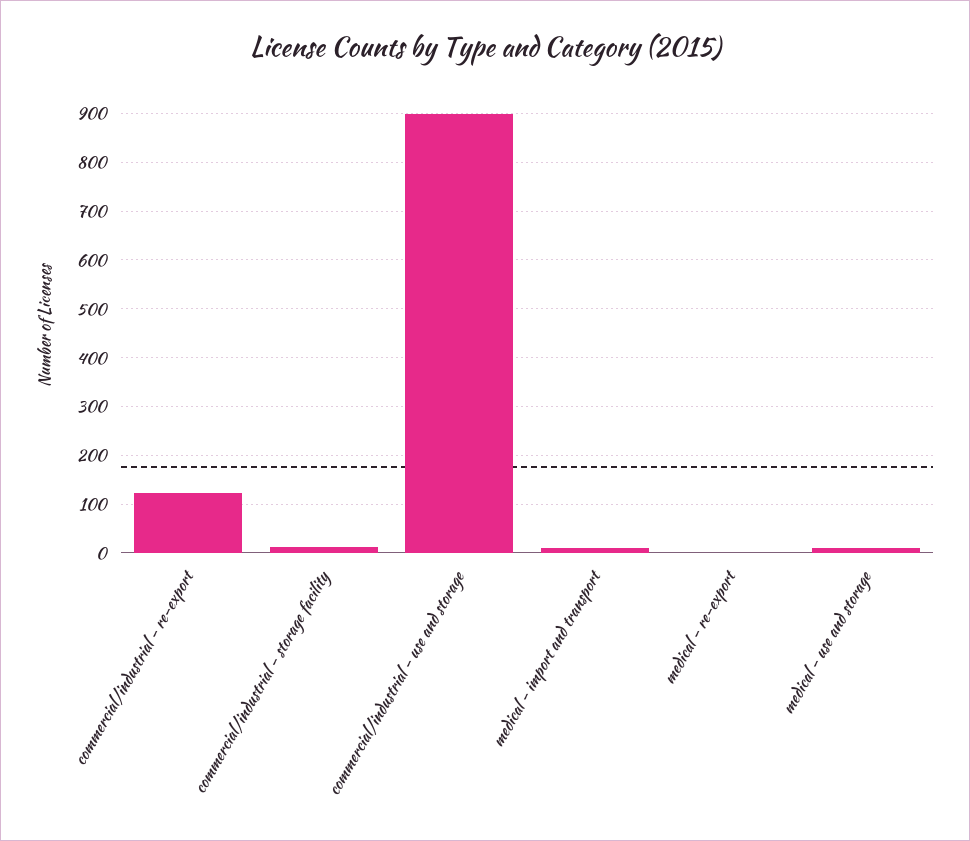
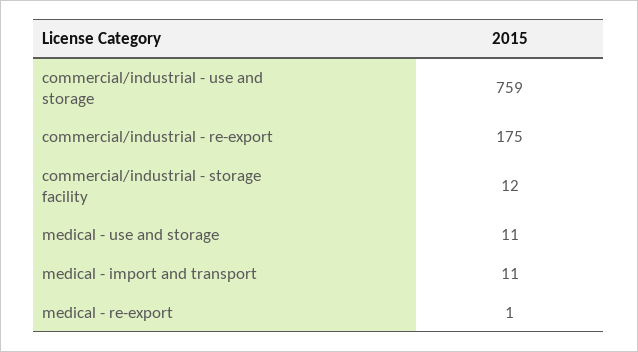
commercial/industrial - re-export: 120 -> 175
commercial/industrial - use and storage: 900 -> 759

